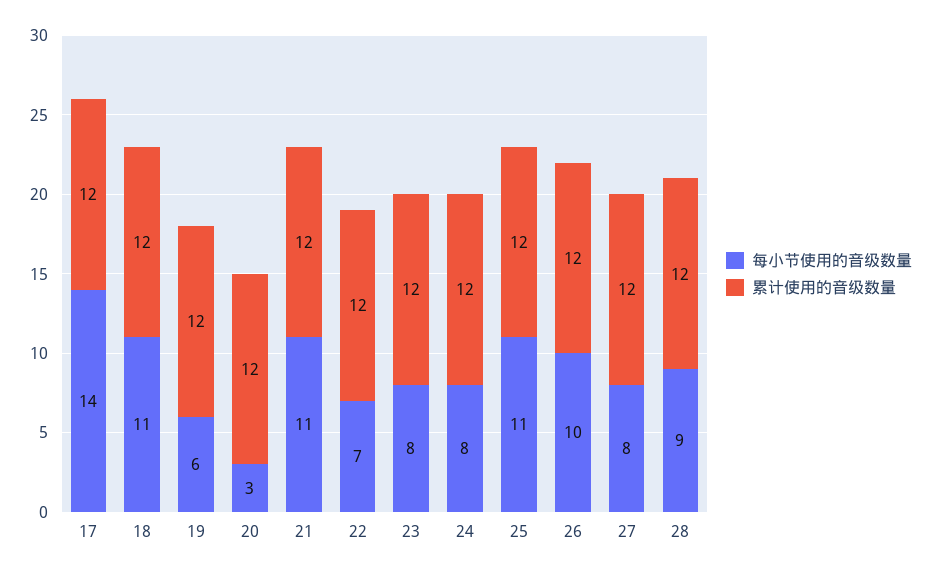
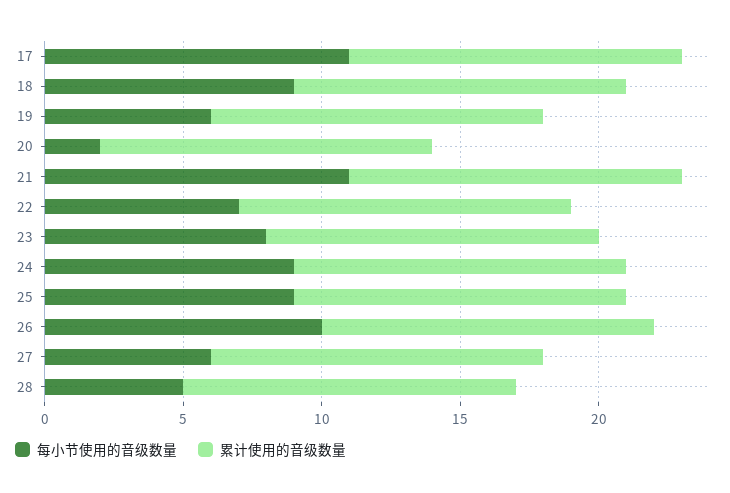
每小节使用的音级数量, 17: 14 -> 11
每小节使用的音级数量, 18: 11 -> 9
每小节使用的音级数量, 20: 3 -> 2
每小节使用的音级数量, 24: 8 -> 9
每小节使用的音级数量, 25: 11 -> 9
每小节使用的音级数量, 27: 8 -> 6
每小节使用的音级数量, 28: 9 -> 5

